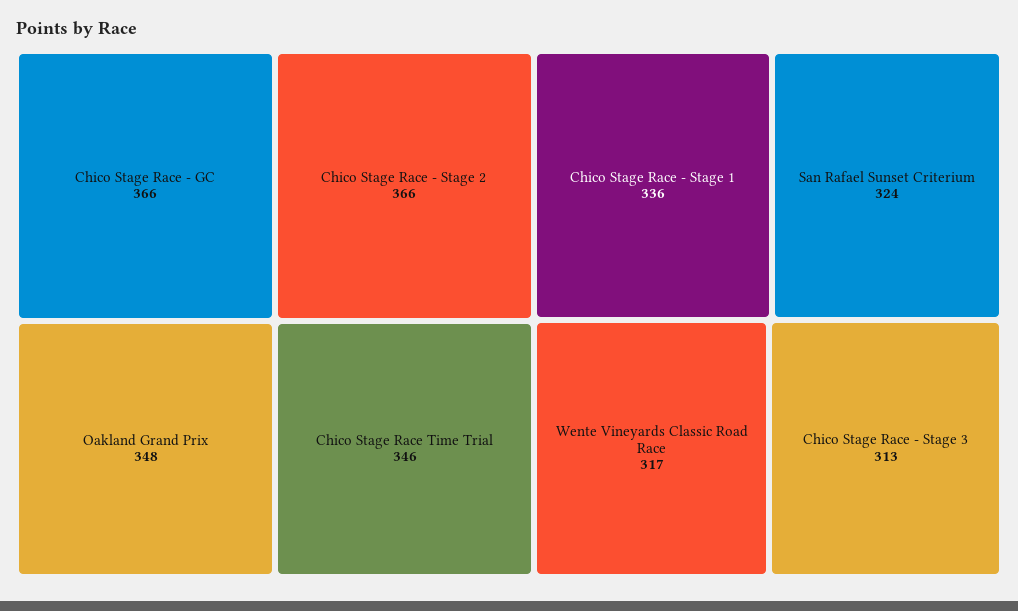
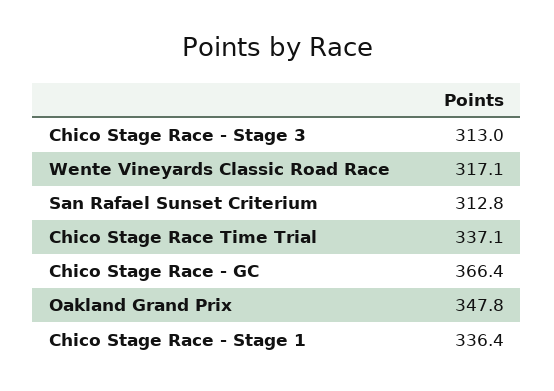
Chico Stage Race - Stage 2: 366 -> none
Chico Stage Race Time Trial: 346 -> 337.1
San Rafael Sunset Criterium: 324 -> 312.8

